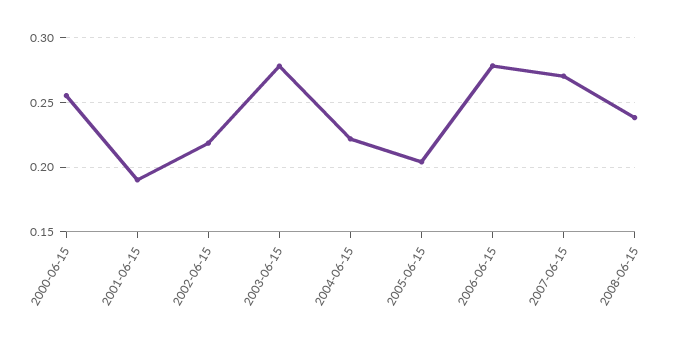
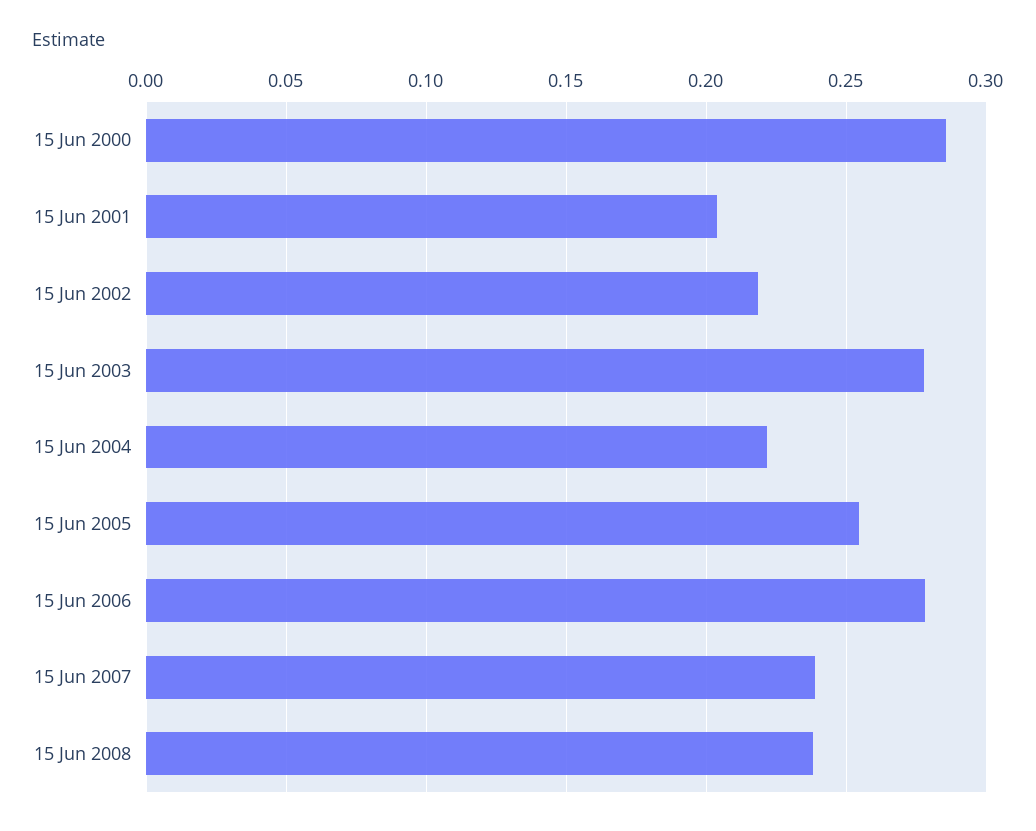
2000-06-15: 0.255 -> 0.285
2001-06-15: 0.19 -> 0.205
2005-06-15: 0.205 -> 0.255
2007-06-15: 0.27 -> 0.24

